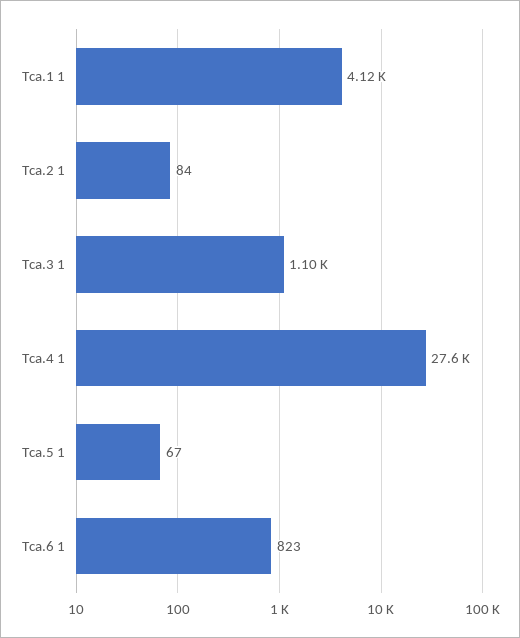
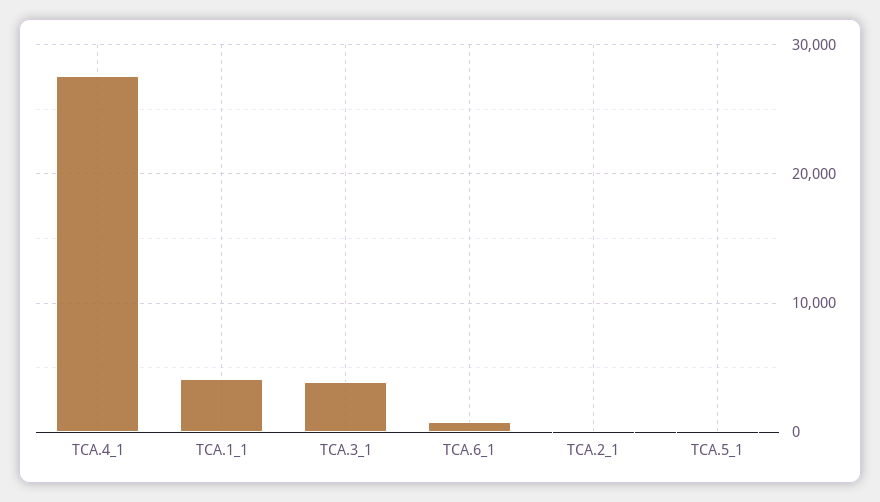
Tca.3 1: 1100 -> 4000

